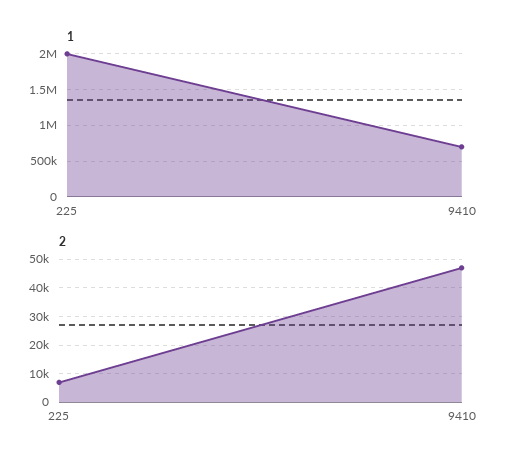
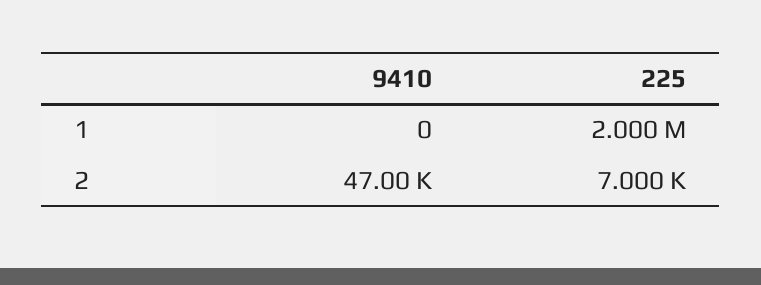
1, 9410: 700000 -> 0

